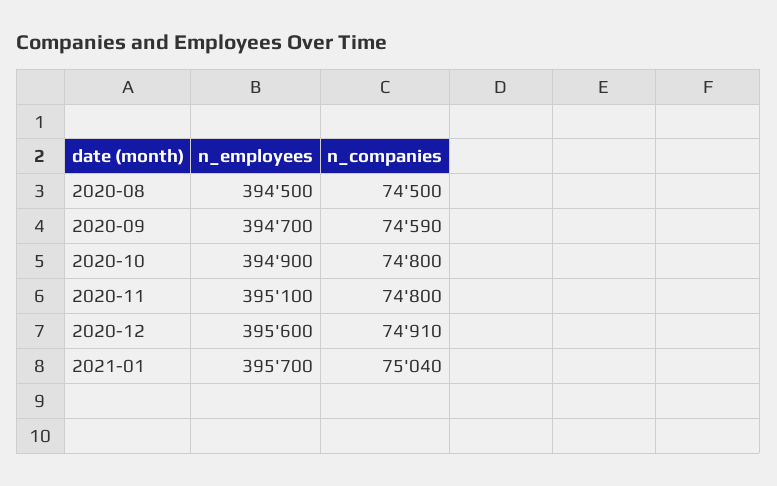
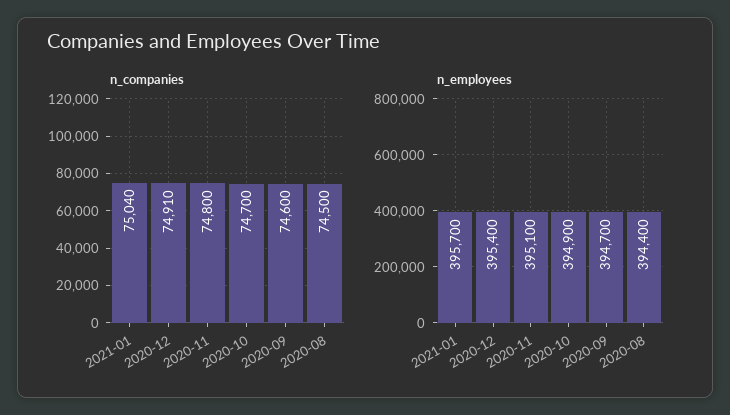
n_employees, 2020-08: 394500 -> 394400
n_companies, 2020-09: 74590 -> 74600
n_companies, 2020-10: 74800 -> 74700
n_employees, 2020-12: 395600 -> 395400

